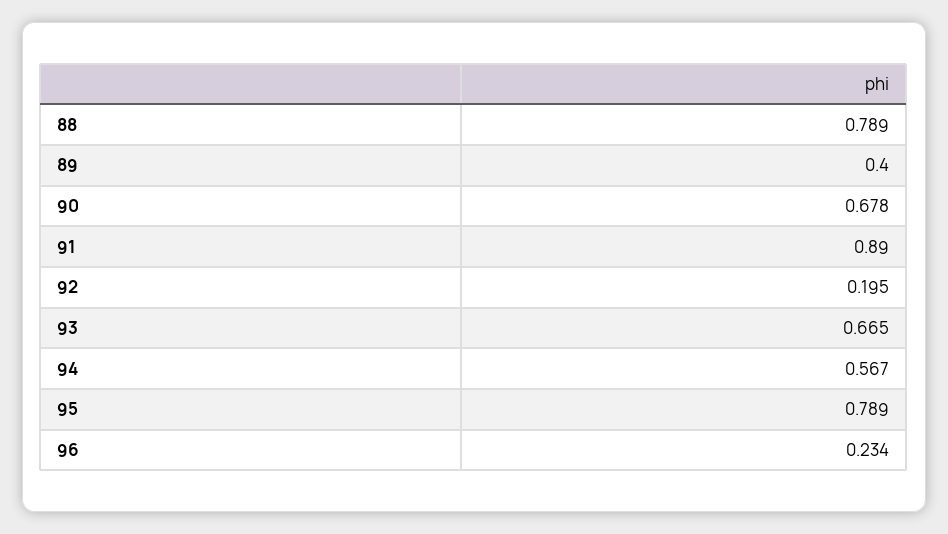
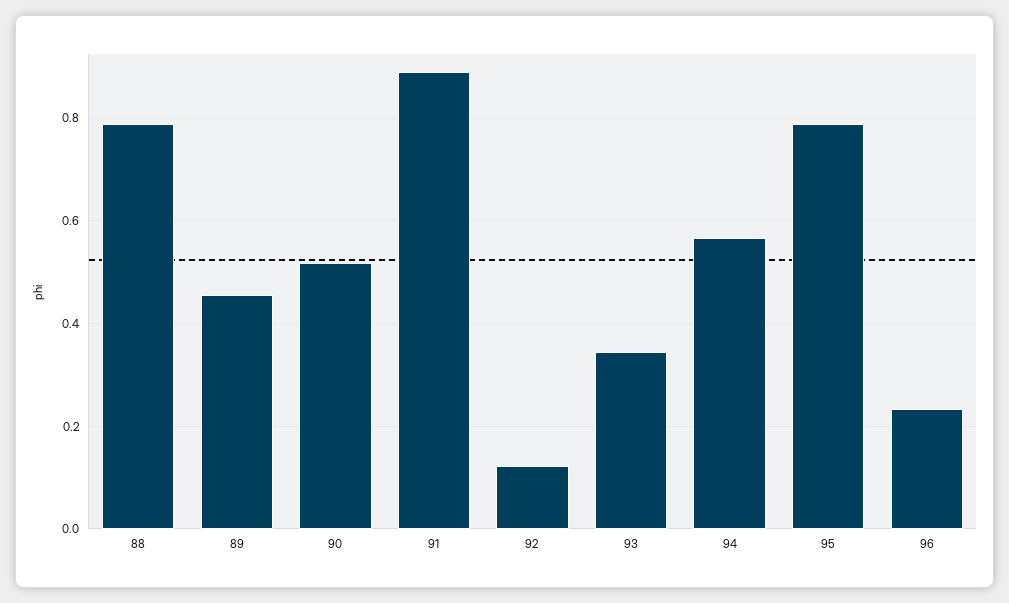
89: 0.4 -> 0.46
90: 0.678 -> 0.52
92: 0.195 -> 0.12
93: 0.665 -> 0.34

